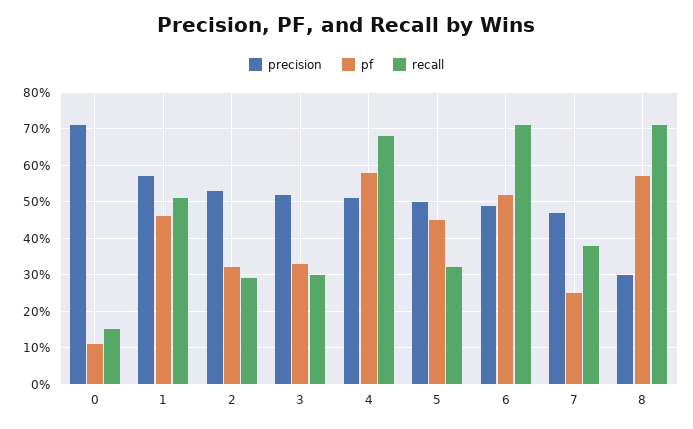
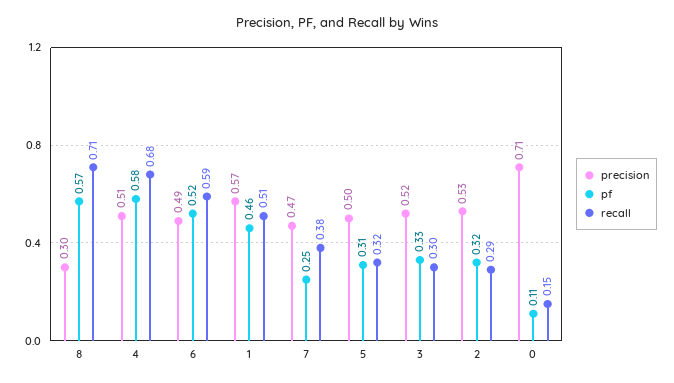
pf, 5: 0.45 -> 0.31
recall, 6: 0.7 -> 0.59

